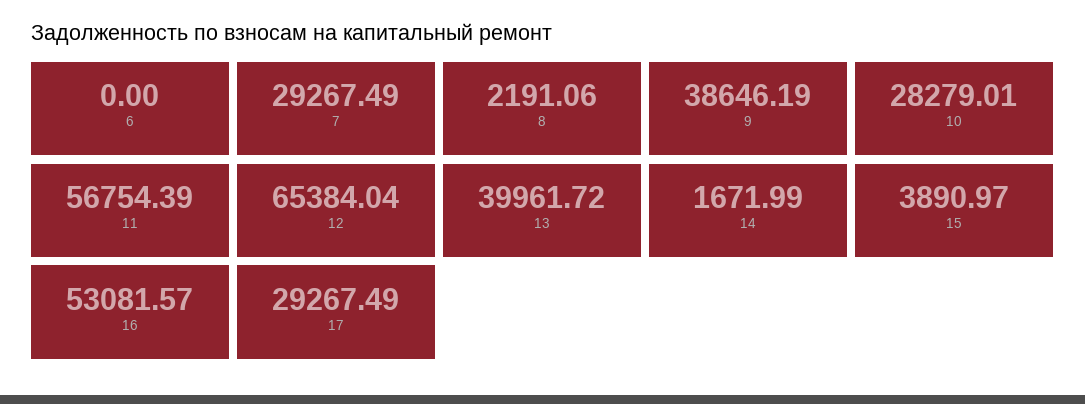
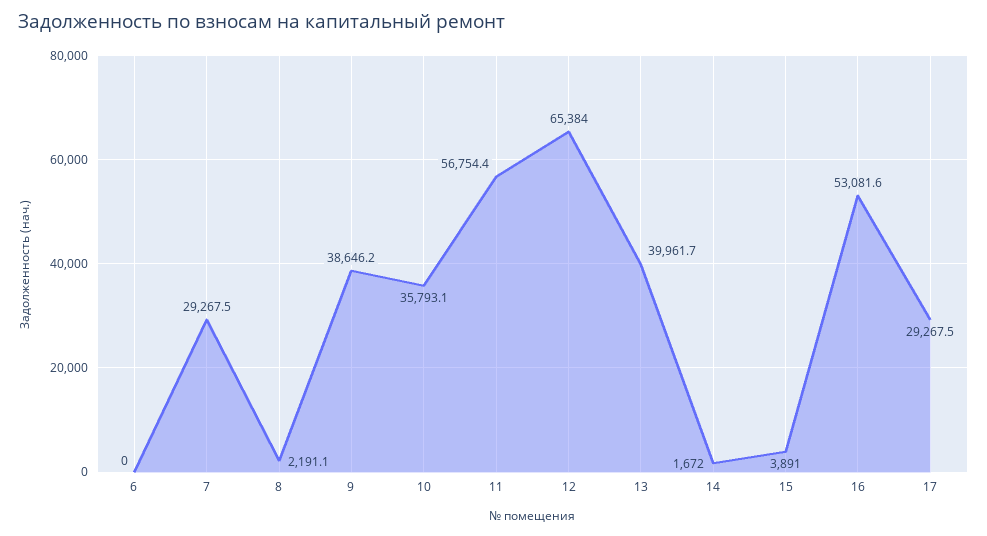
10: 28279.01 -> 35793.1

